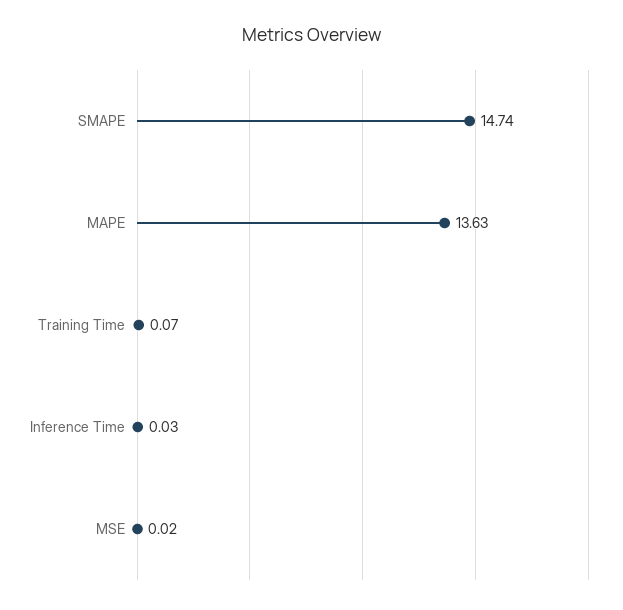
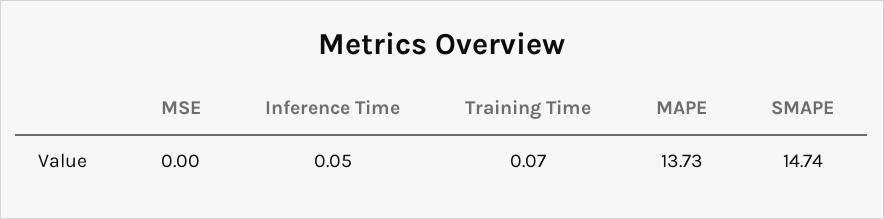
MAPE: 13.63 -> 13.73
Inference Time: 0.03 -> 0.05
MSE: 0.02 -> 0

